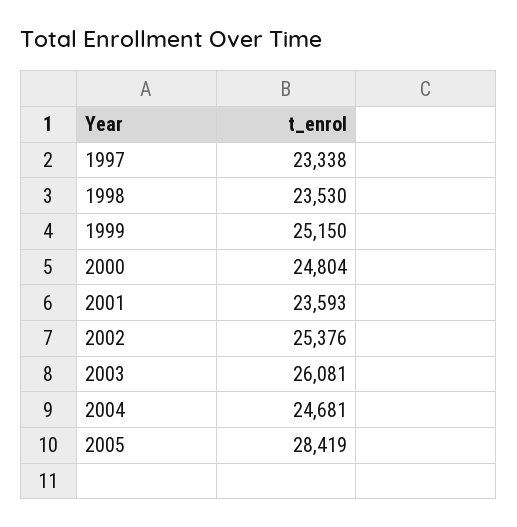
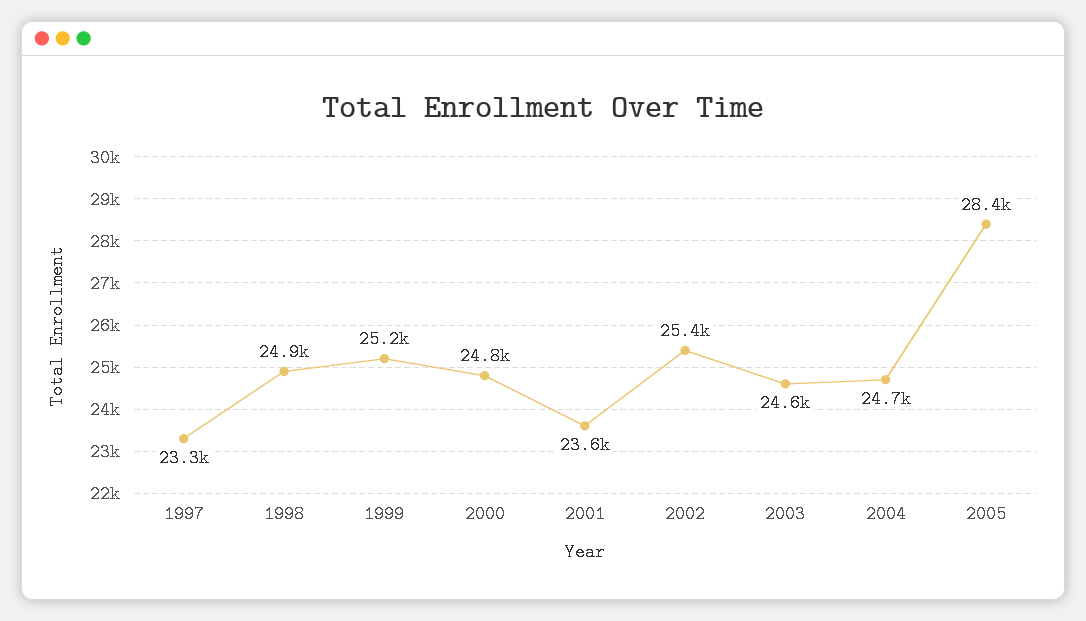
1998: 23530 -> 24900
2003: 26081 -> 24600

